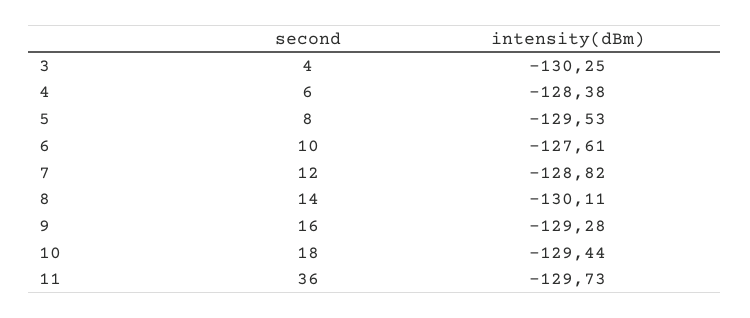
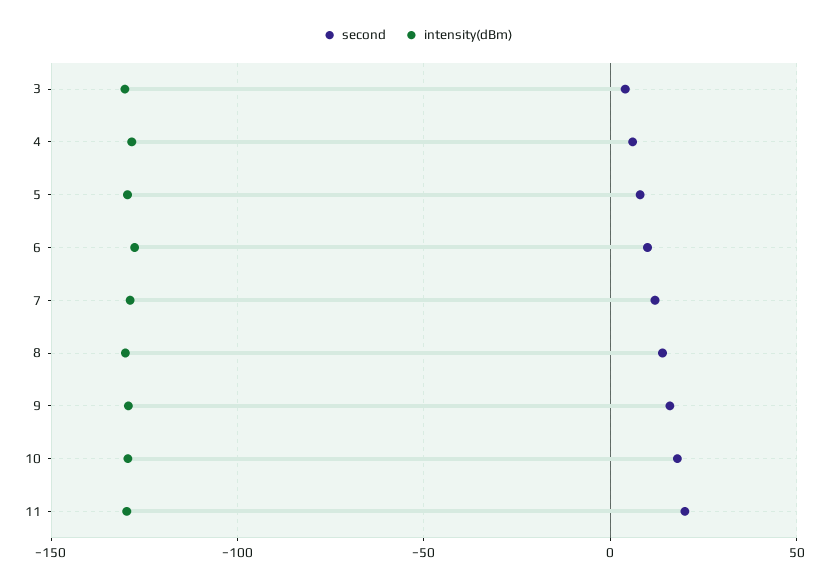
second, 11: 36 -> 20

